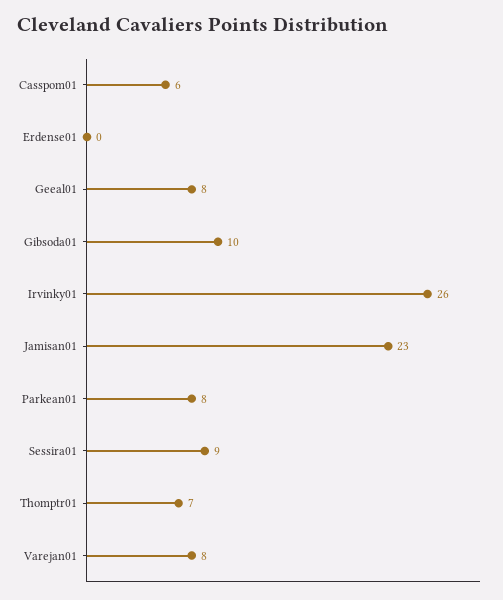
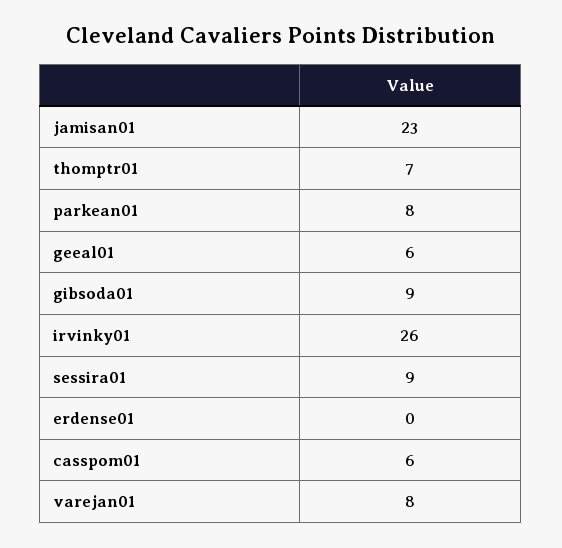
Geeal01: 8 -> 6
Gibsoda01: 10 -> 9

